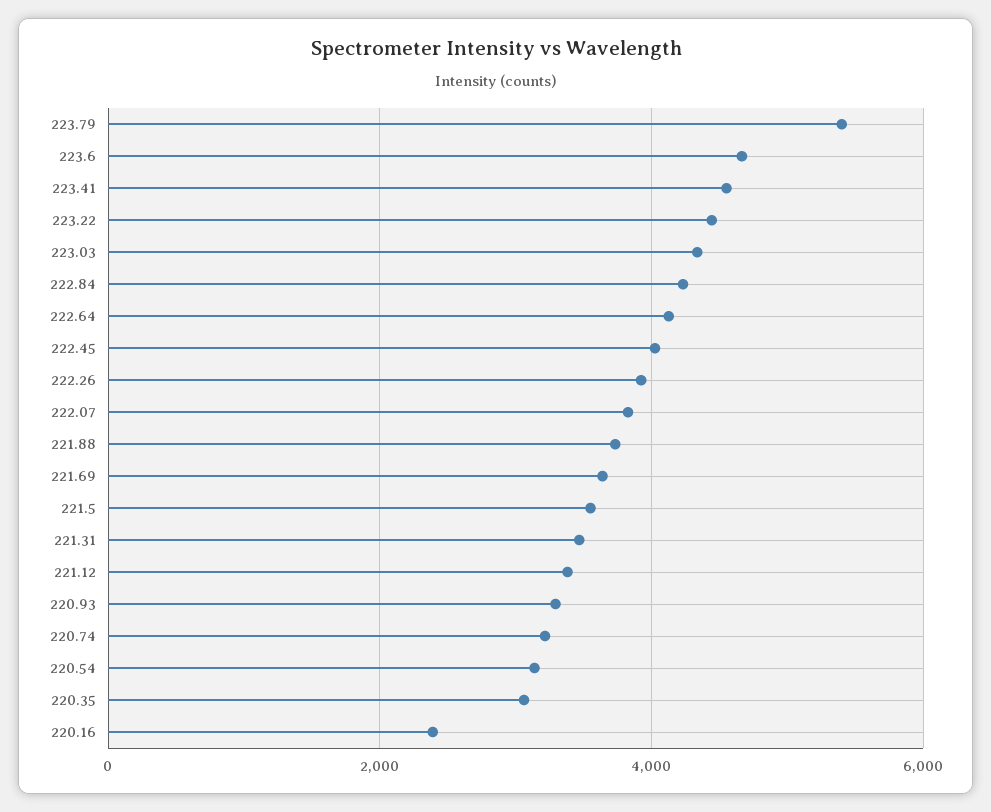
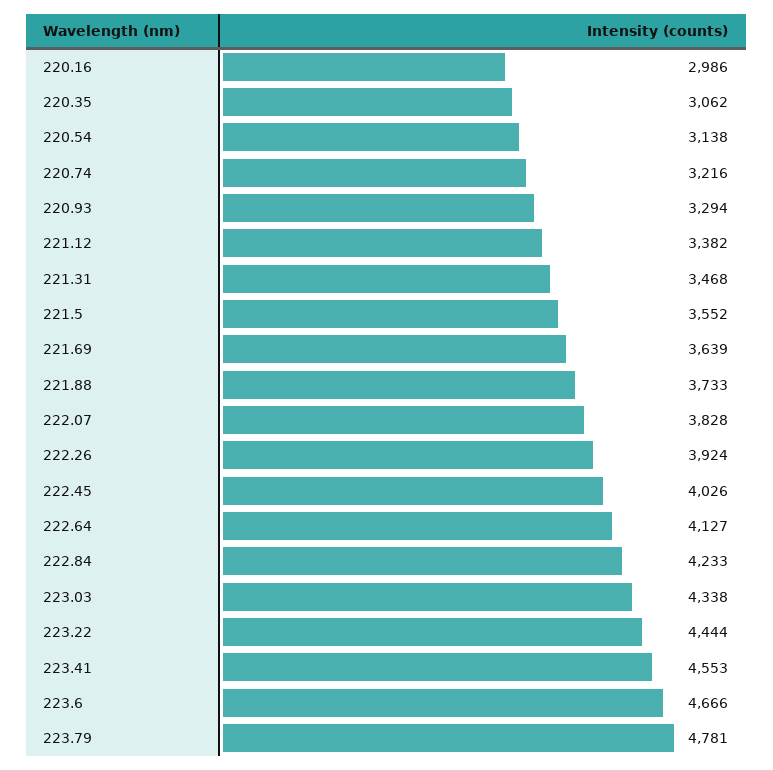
223.79: 5400 -> 4781
220.16: 2400 -> 2986

